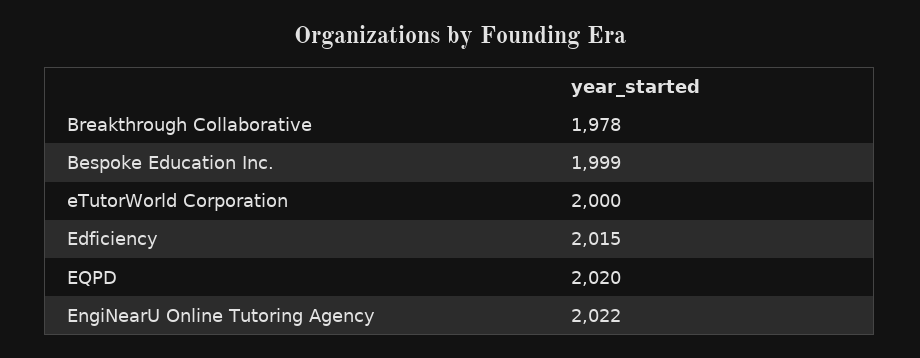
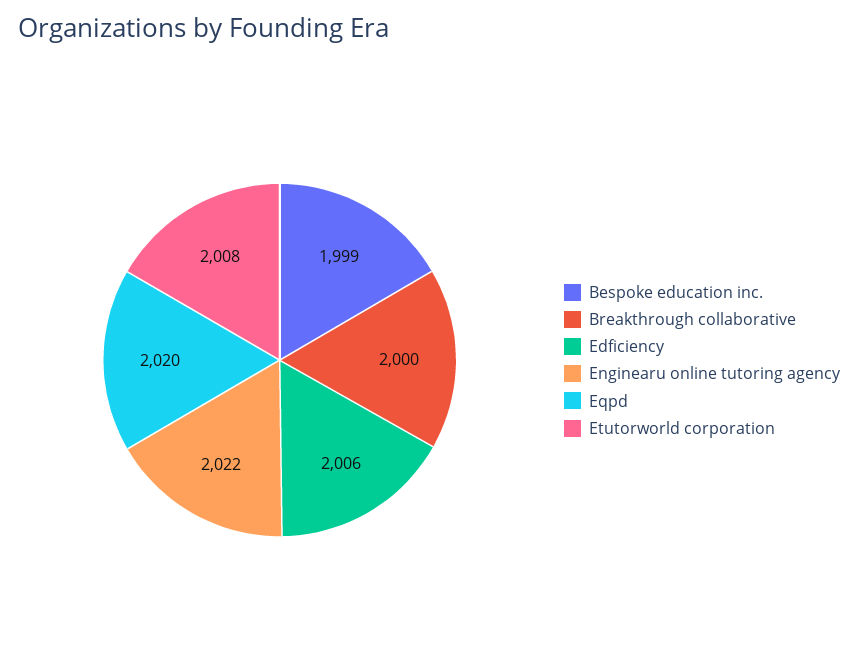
Breakthrough Collaborative: 1978 -> 2000
eTutorWorld Corporation: 2000 -> 2008
Edficiency: 2015 -> 2006

